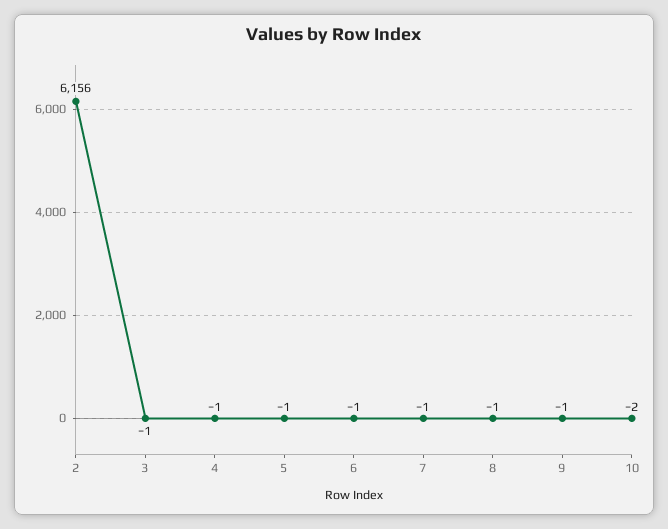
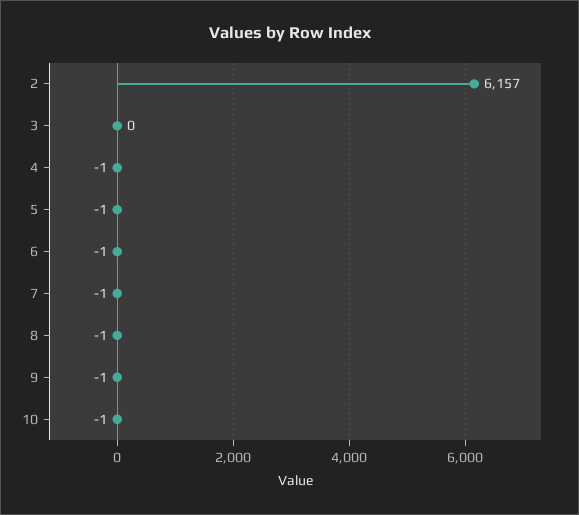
2: 6156 -> 6157
3: -1 -> 0
10: -2 -> -1

